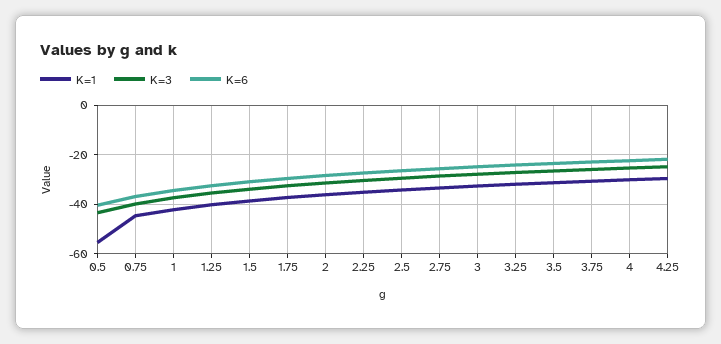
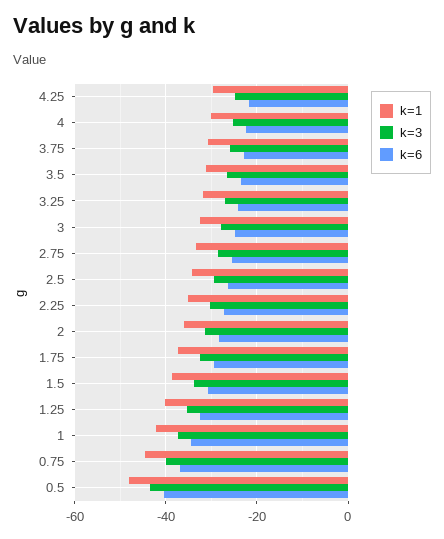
K=1, 0.5: -55 -> -48

